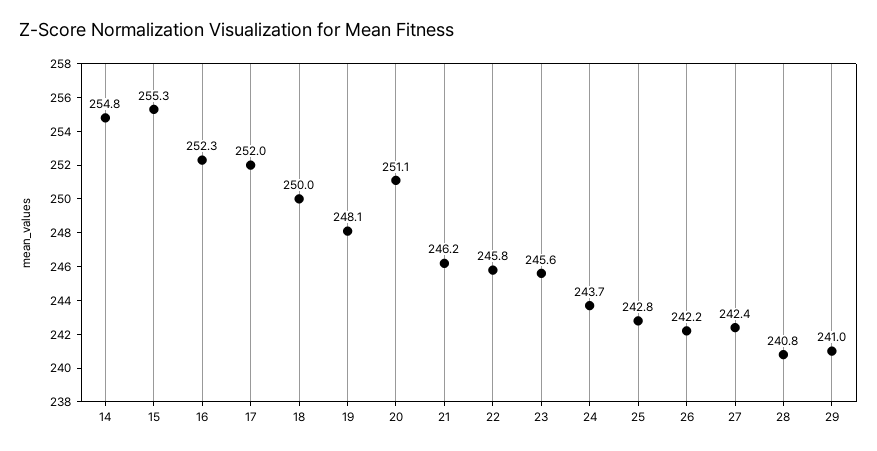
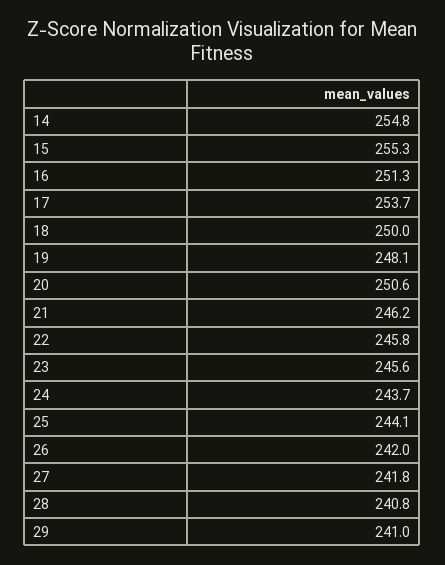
16: 252.3 -> 251.3
17: 252 -> 253.7
20: 251.1 -> 250.6
25: 242.8 -> 244.1
26: 242.2 -> 242
27: 242.4 -> 241.8

